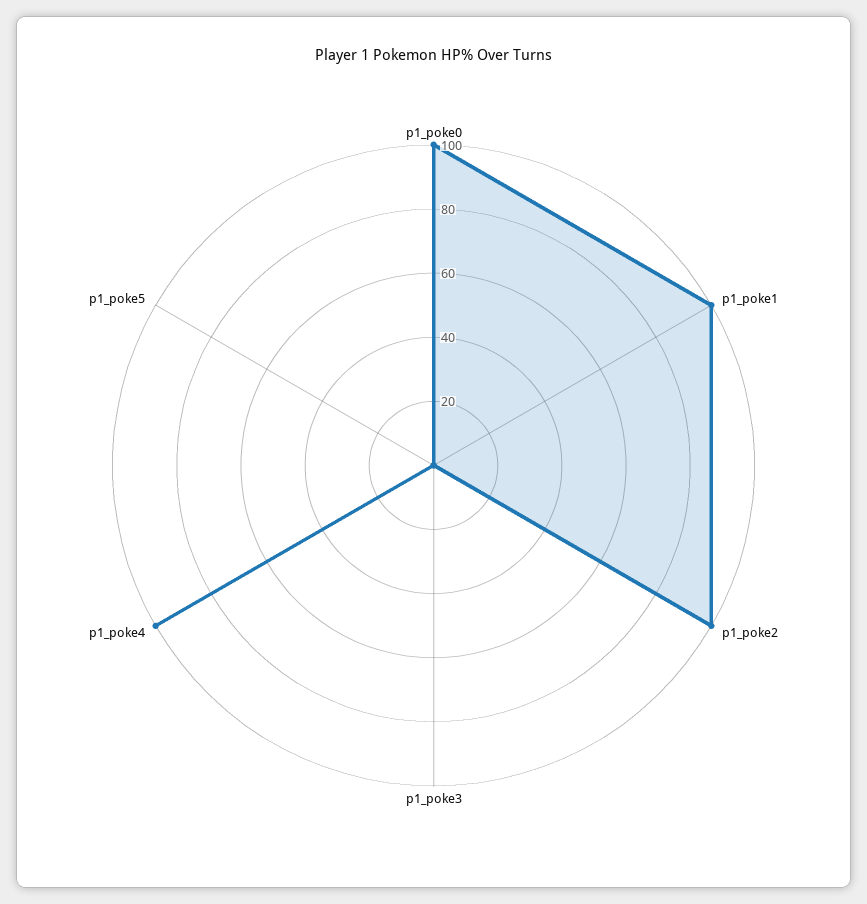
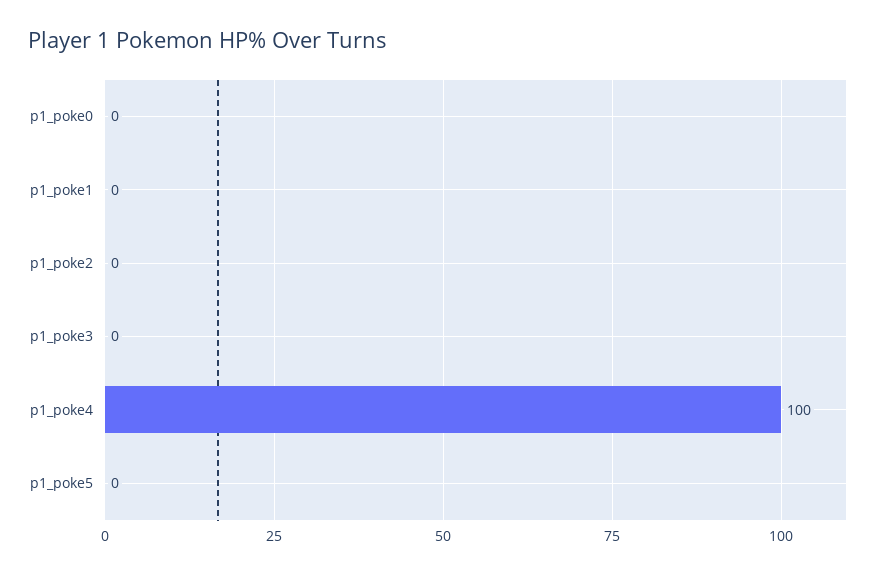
p1_poke0: 100 -> 0
p1_poke1: 100 -> 0
p1_poke2: 100 -> 0

